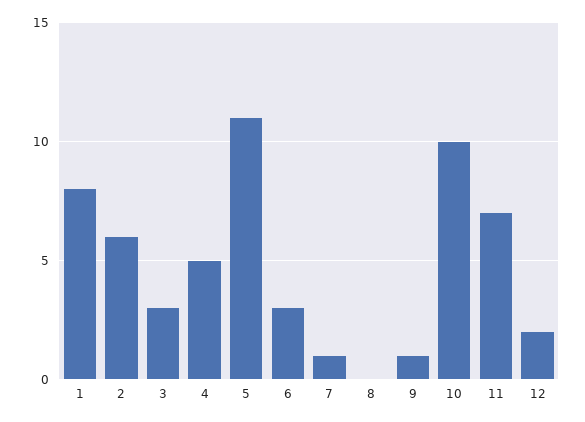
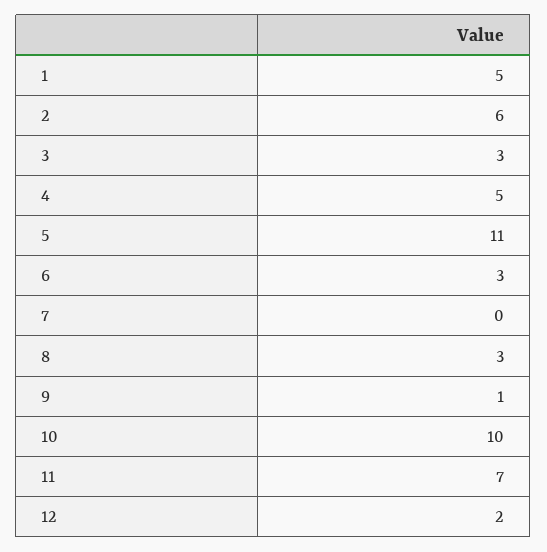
1: 8 -> 5
7: 1 -> 0
8: 0 -> 3

